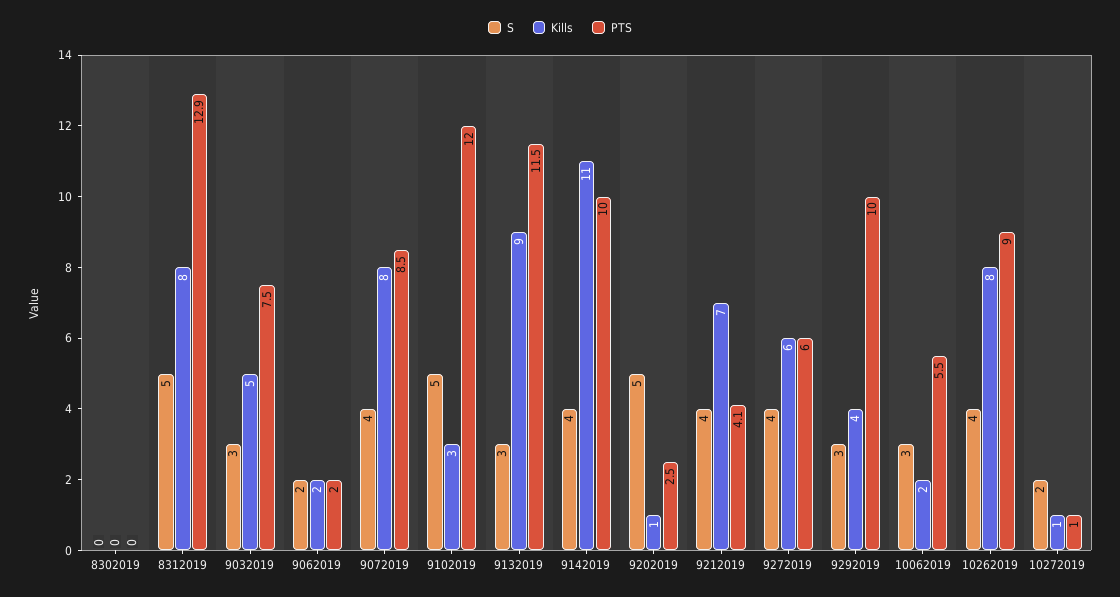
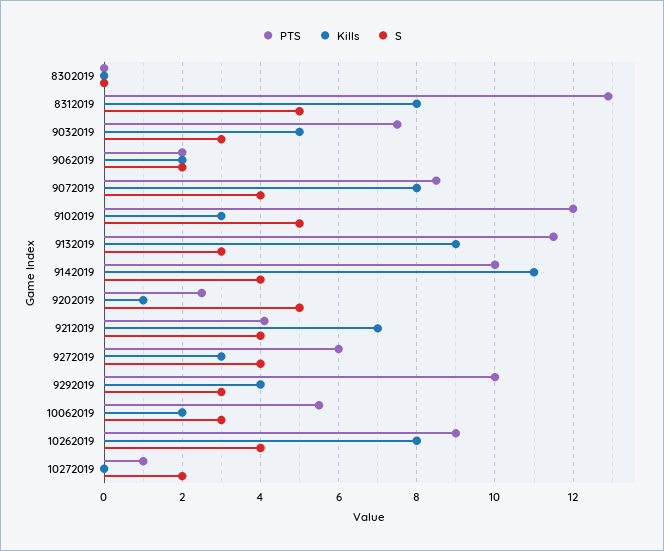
Kills, 9272019: 6 -> 3
Kills, 10272019: 1 -> 0

